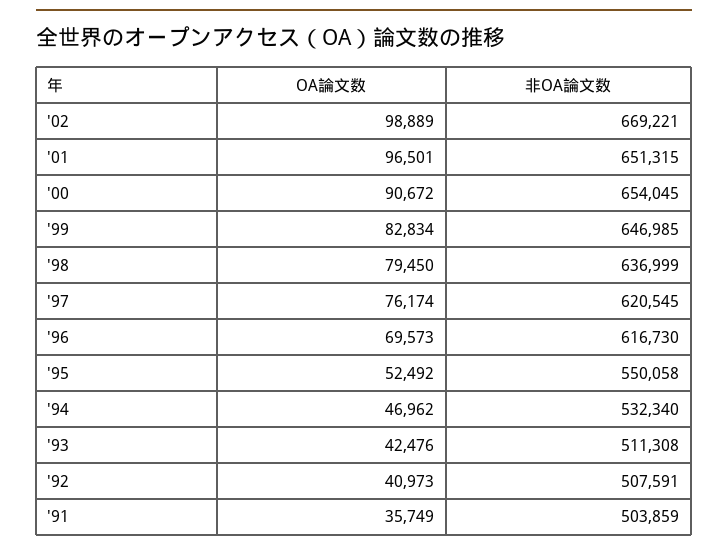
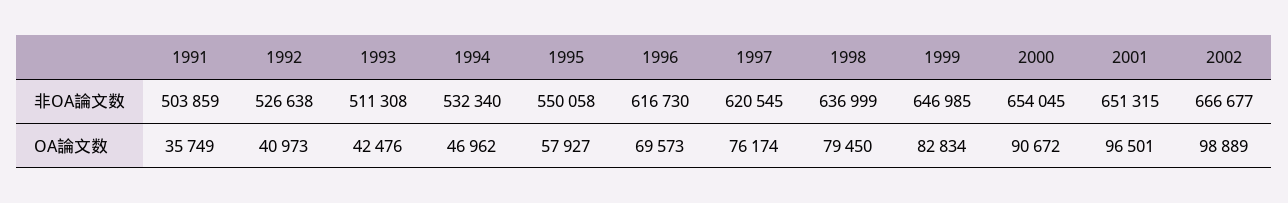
非OA論文数, '02: 669221 -> 666677
OA論文数, '95: 52492 -> 57927
非OA論文数, '92: 507591 -> 526638

